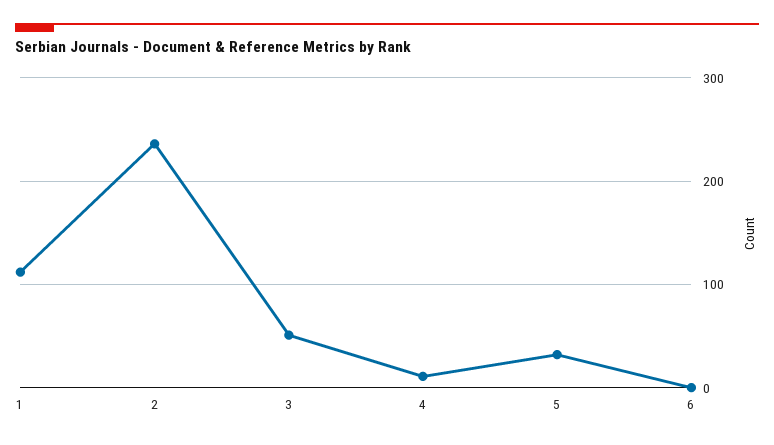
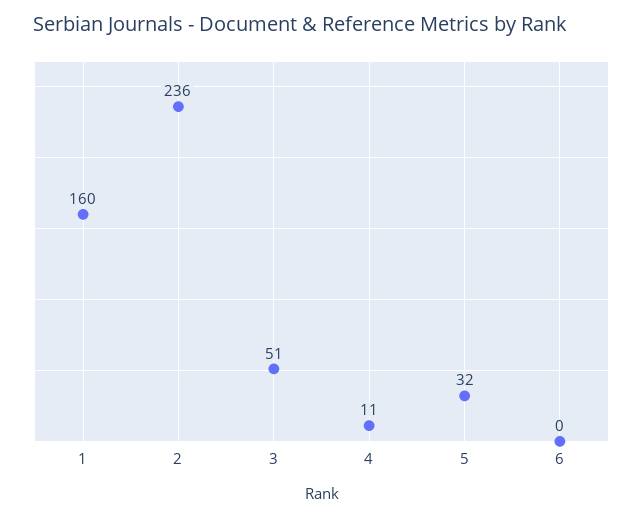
1: 110 -> 160

